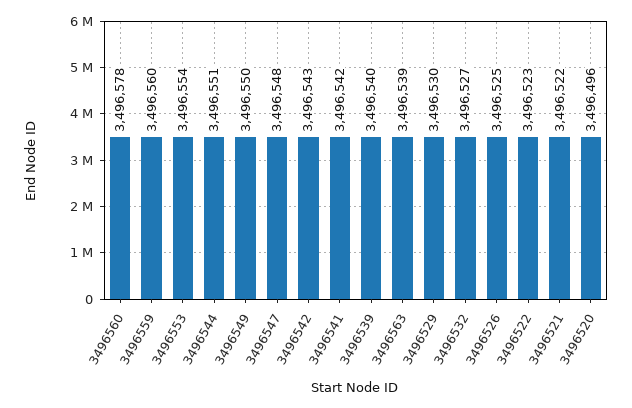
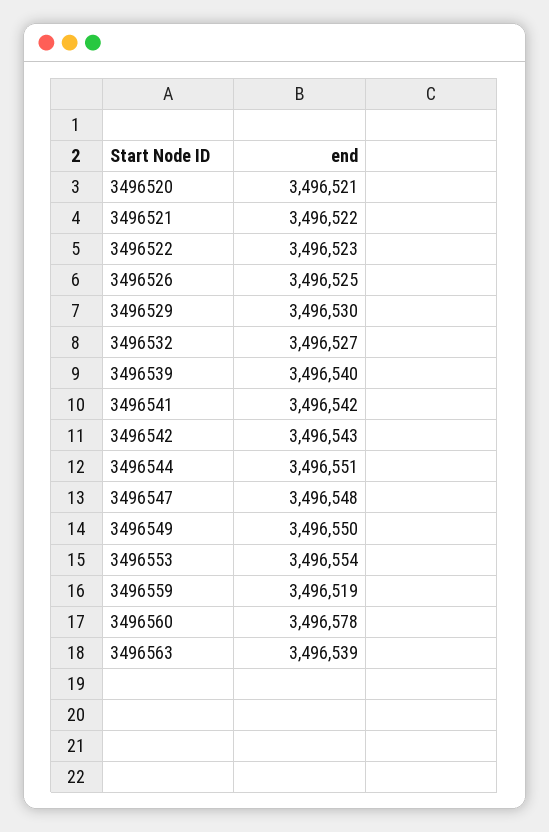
3496559: 3496560 -> 3496519
3496520: 3496496 -> 3496521

